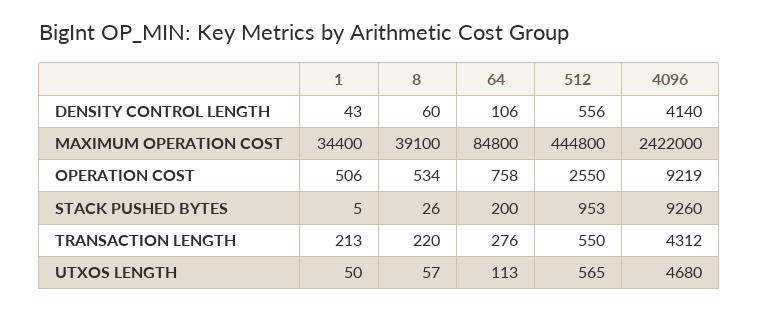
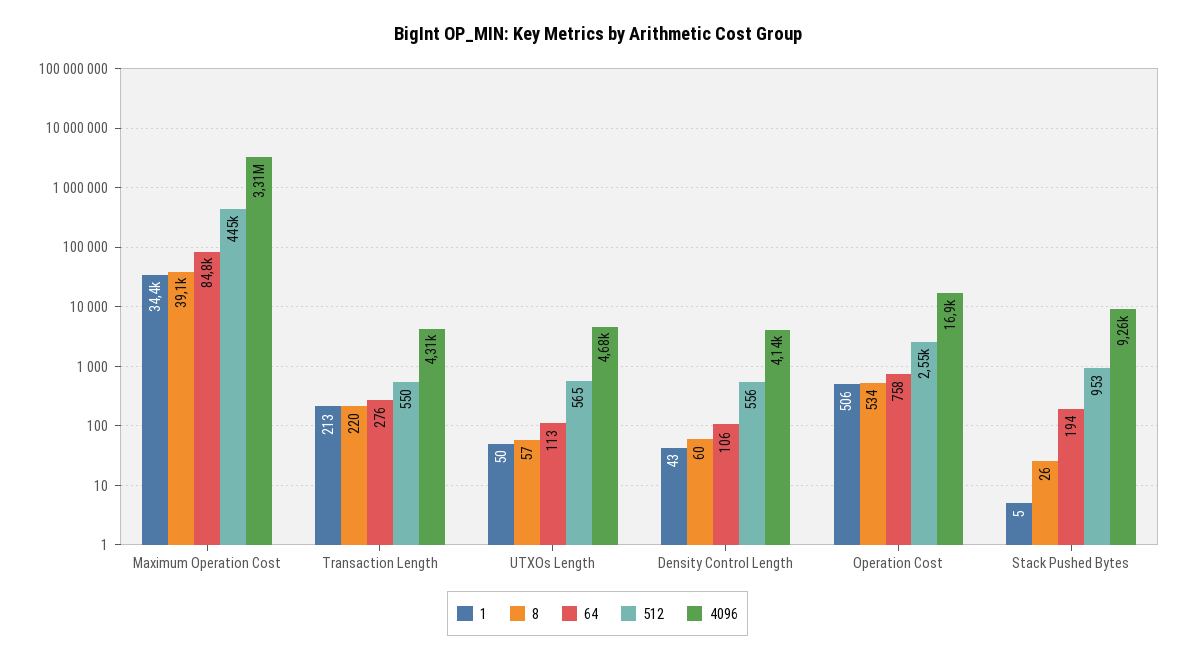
4096, MAXIMUM OPERATION COST: 2422000 -> 3310000
4096, OPERATION COST: 9219 -> 16900
64, STACK PUSHED BYTES: 200 -> 194

